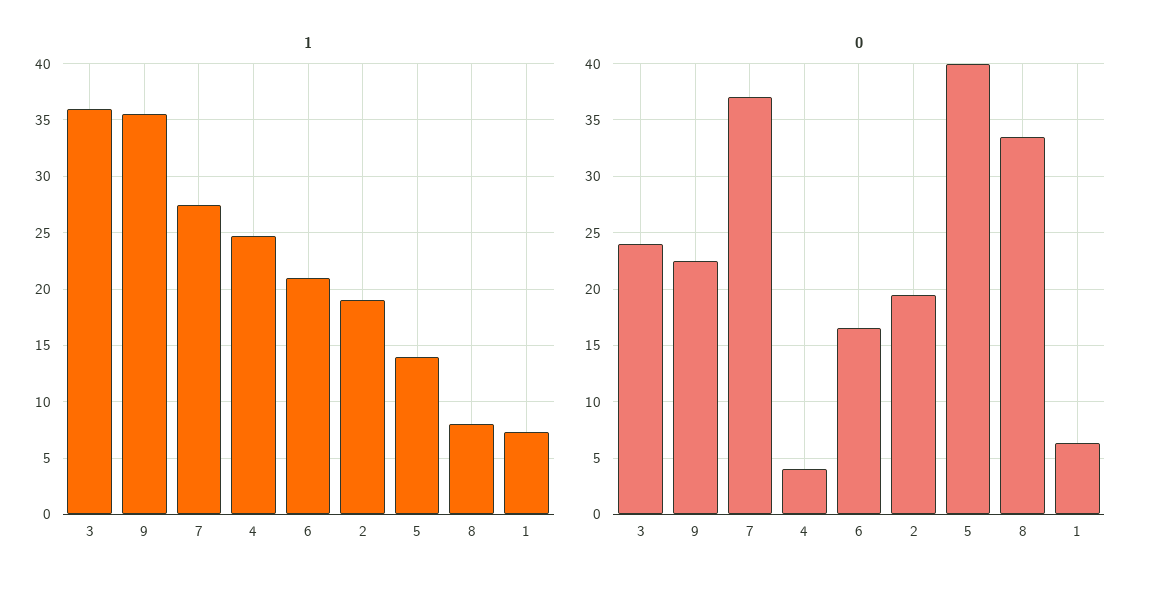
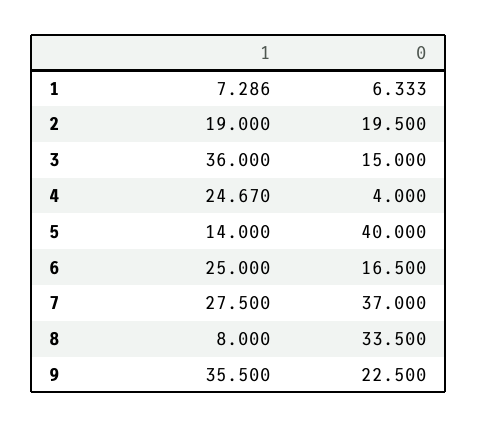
1, 6: 21 -> 25
0, 3: 24 -> 15

